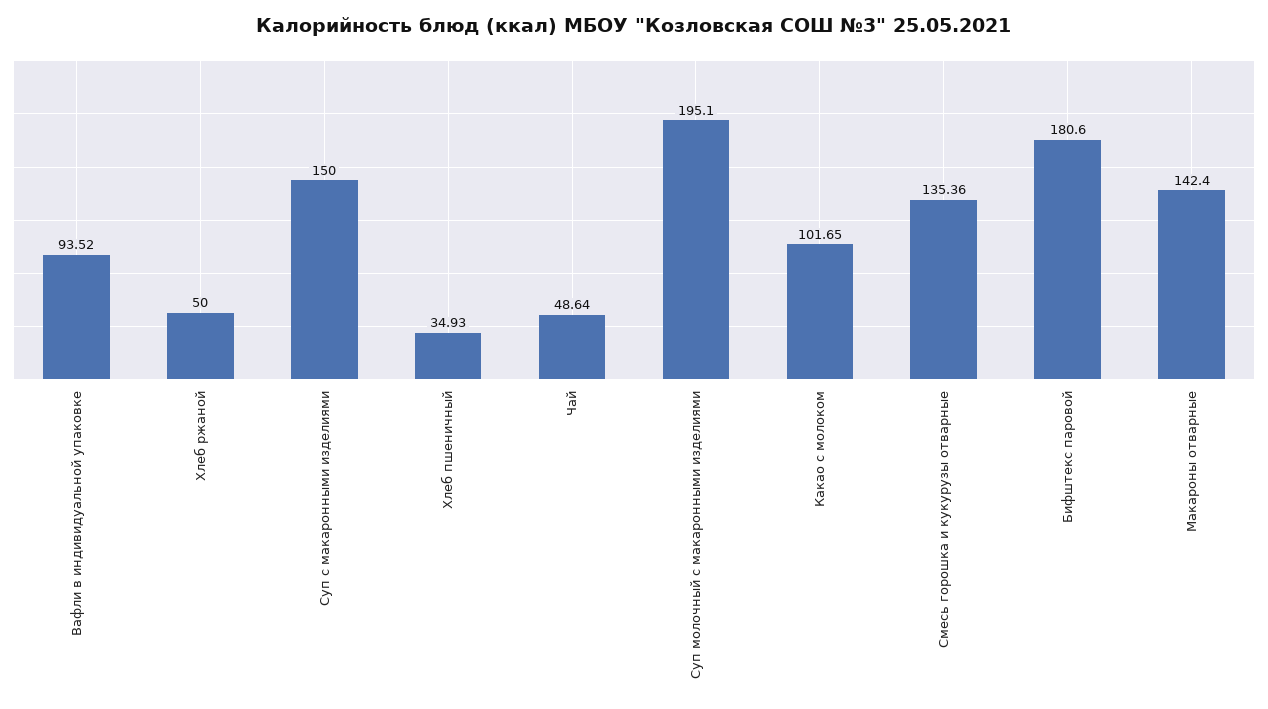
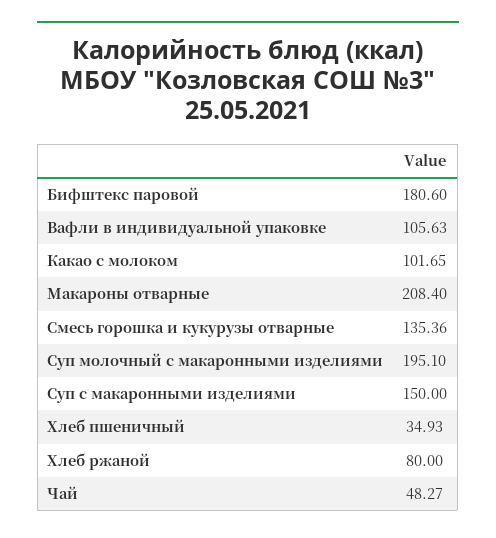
Вафли в индивидуальной упаковке: 93.52 -> 105.63
Хлеб ржаной: 50 -> 80
Чай: 48.64 -> 48.27
Макароны отварные: 142.4 -> 208.4

